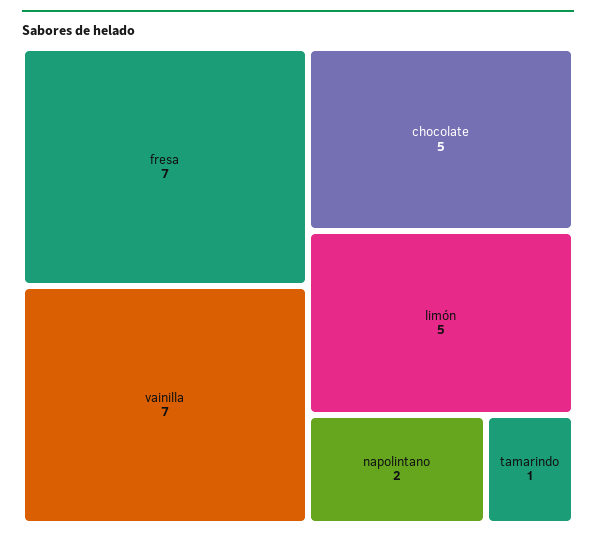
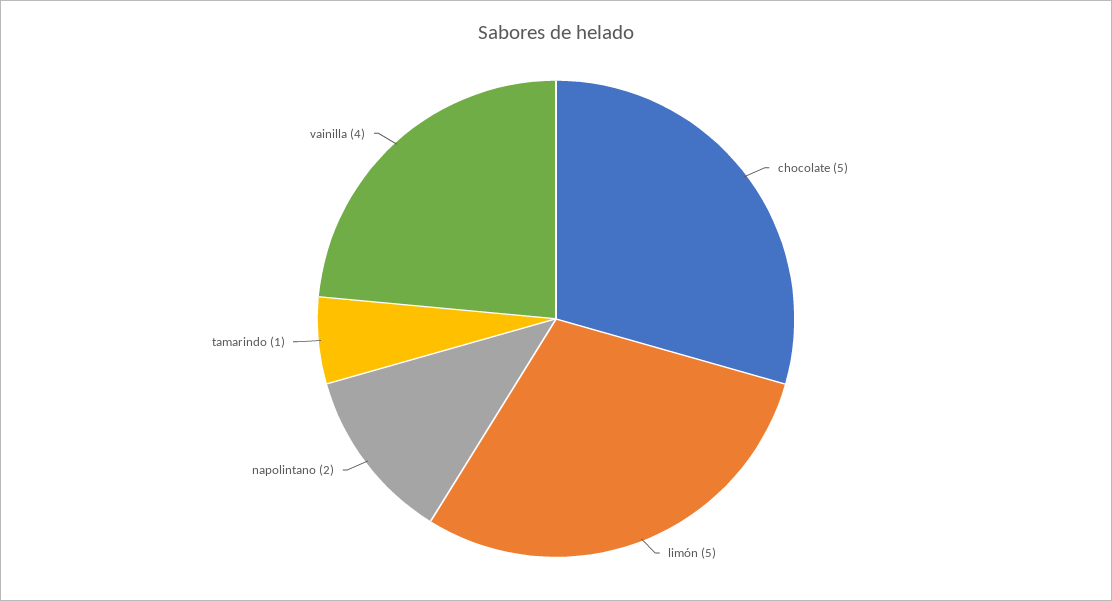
fresa: 7 -> none
vainilla: 7 -> 4

